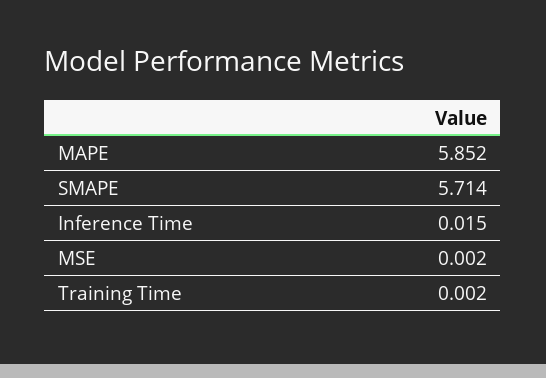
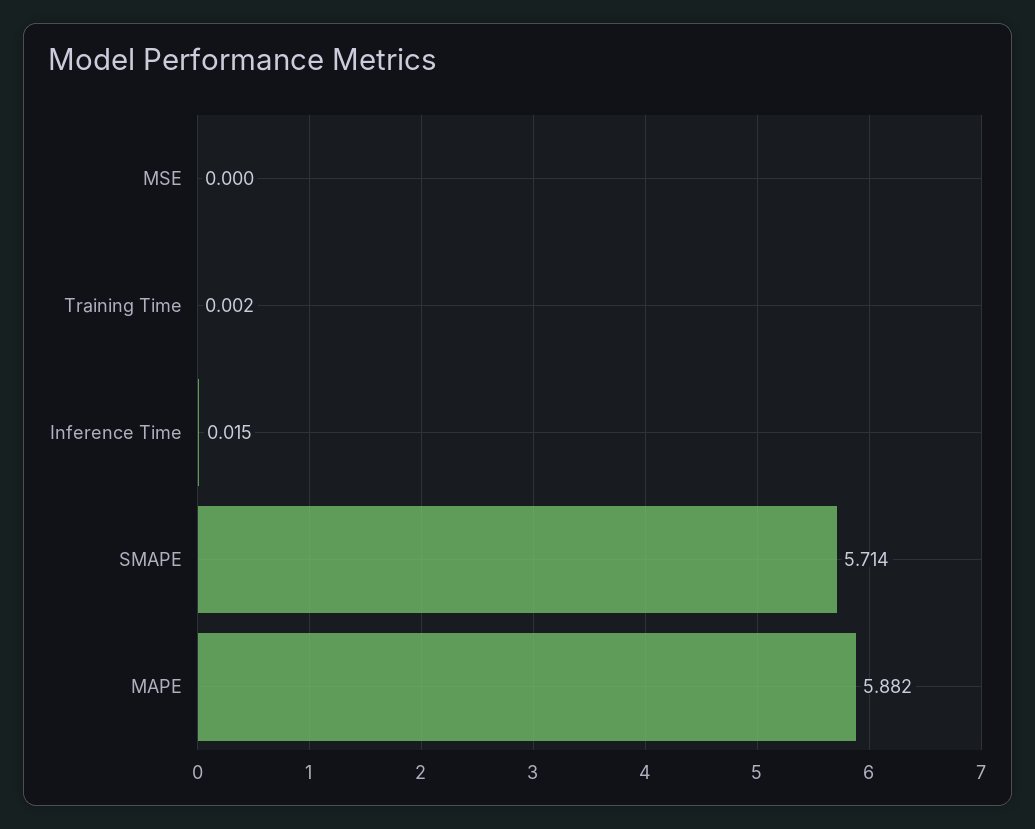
MAPE: 5.852 -> 5.882
MSE: 0.002 -> 0

